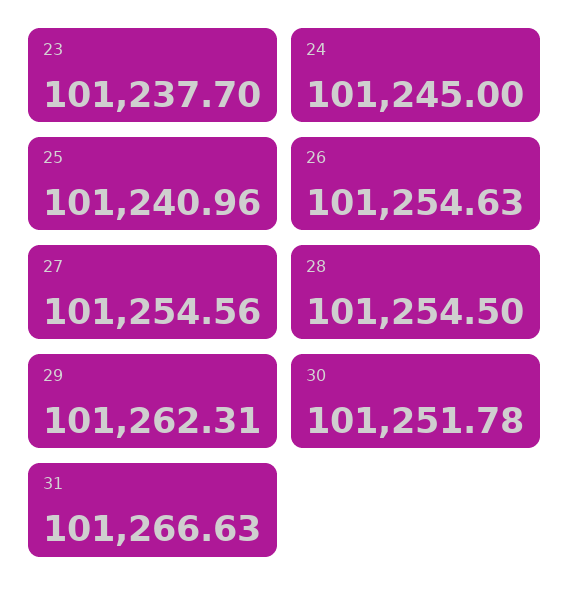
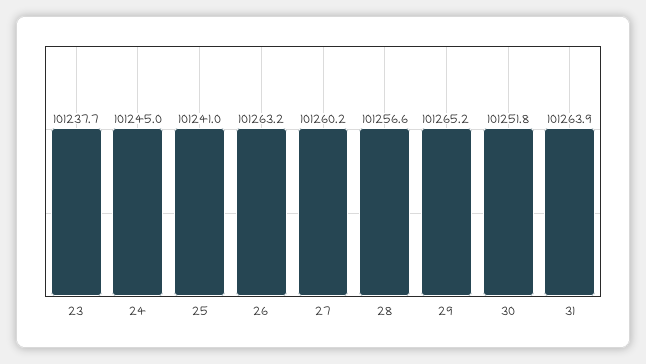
26: 101254.63 -> 101263.2
27: 101254.56 -> 101260.2
28: 101254.5 -> 101256.6
29: 101262.31 -> 101265.2
31: 101266.63 -> 101263.9

